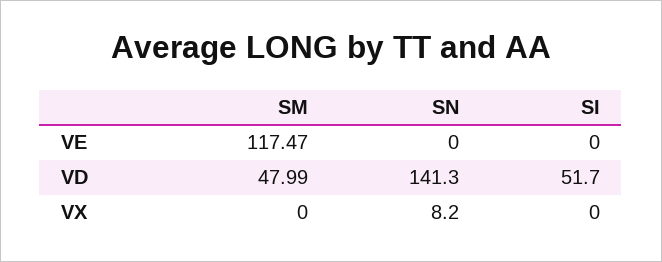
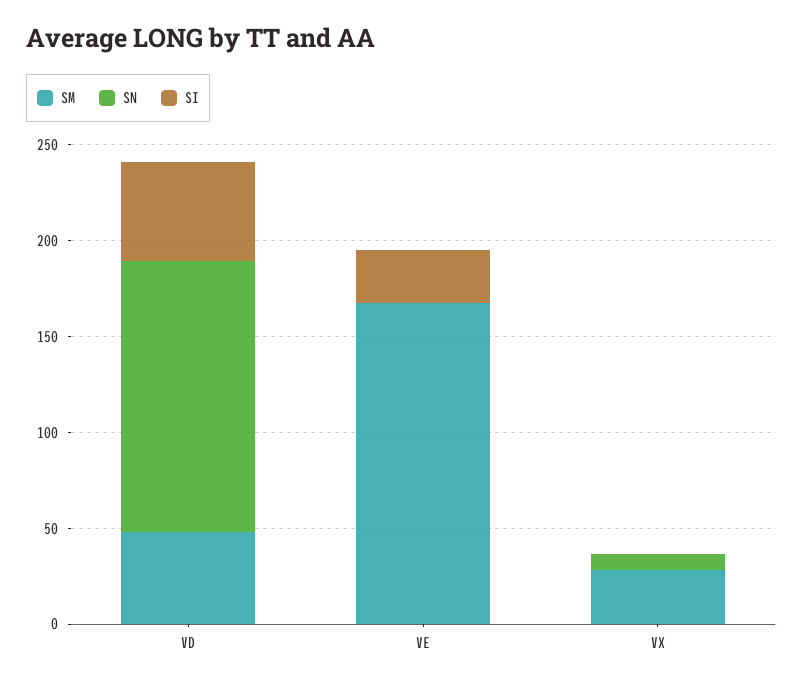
SM, VE: 117.47 -> 170
SI, VE: 0 -> 30
SM, VX: 0 -> 30

